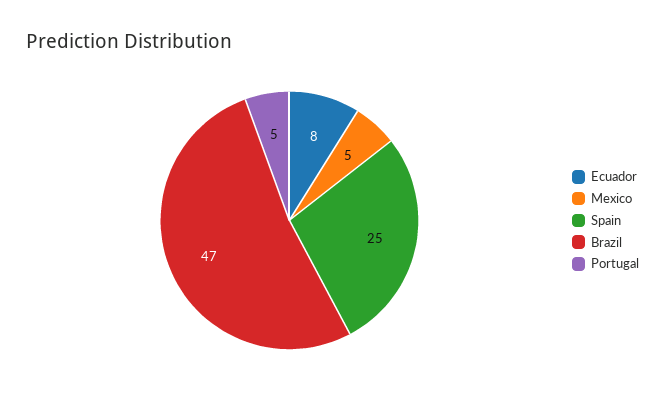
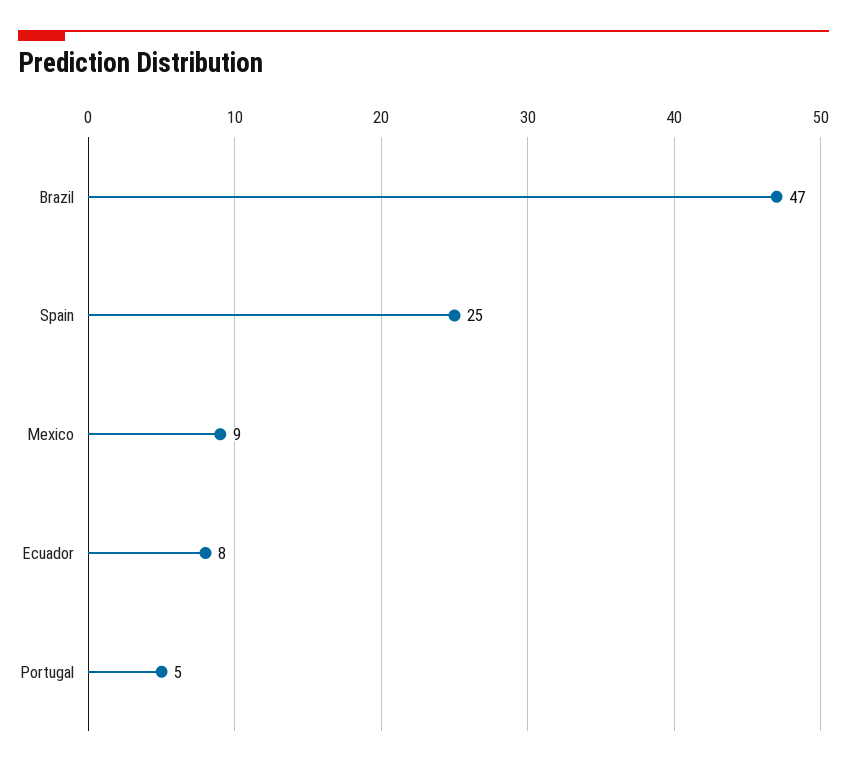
Mexico: 5 -> 9

